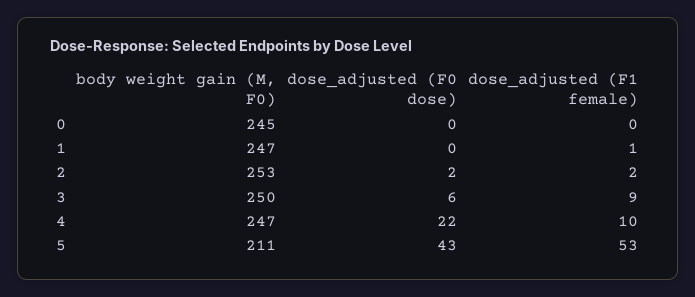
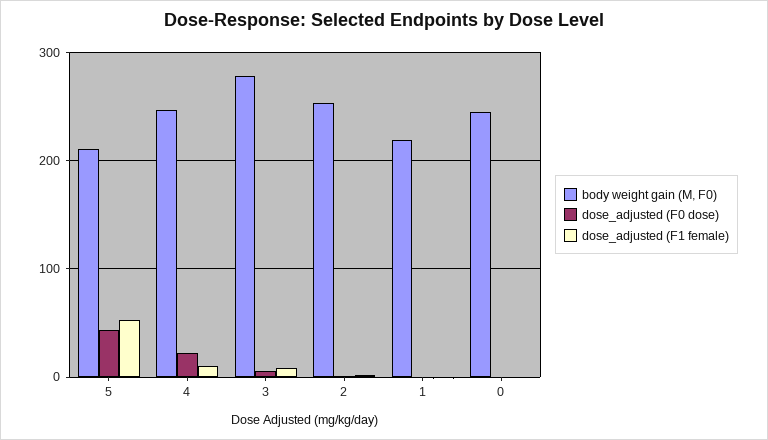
body weight gain (M, F0), 1: 247 -> 220
body weight gain (M, F0), 3: 250 -> 280

